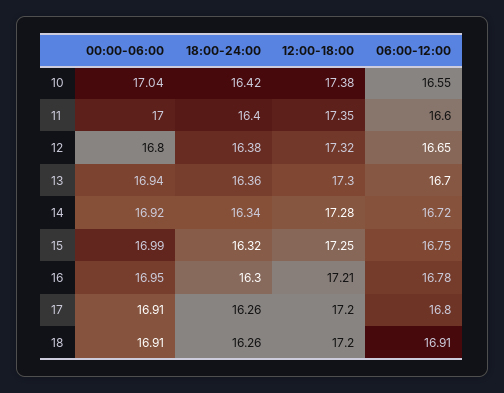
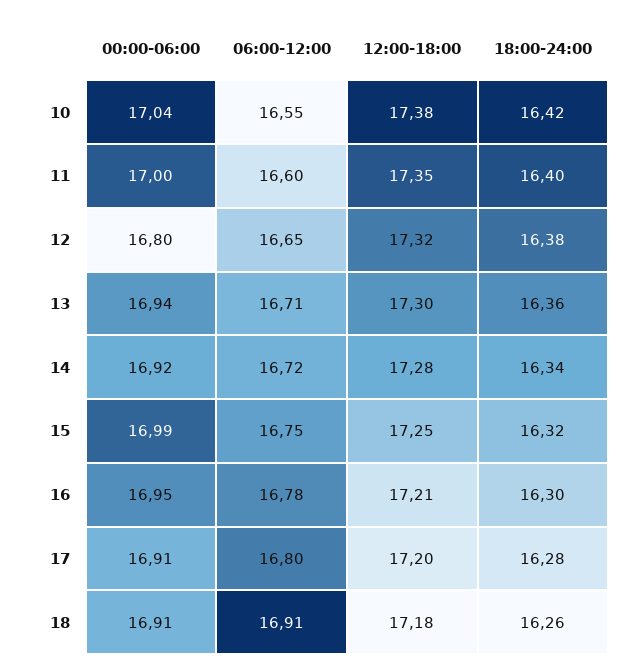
06:00-12:00, 13: 16.7 -> 16.71
18:00-24:00, 17: 16.26 -> 16.28
12:00-18:00, 18: 17.2 -> 17.18

